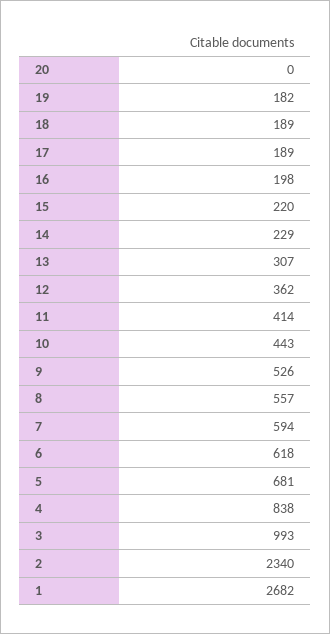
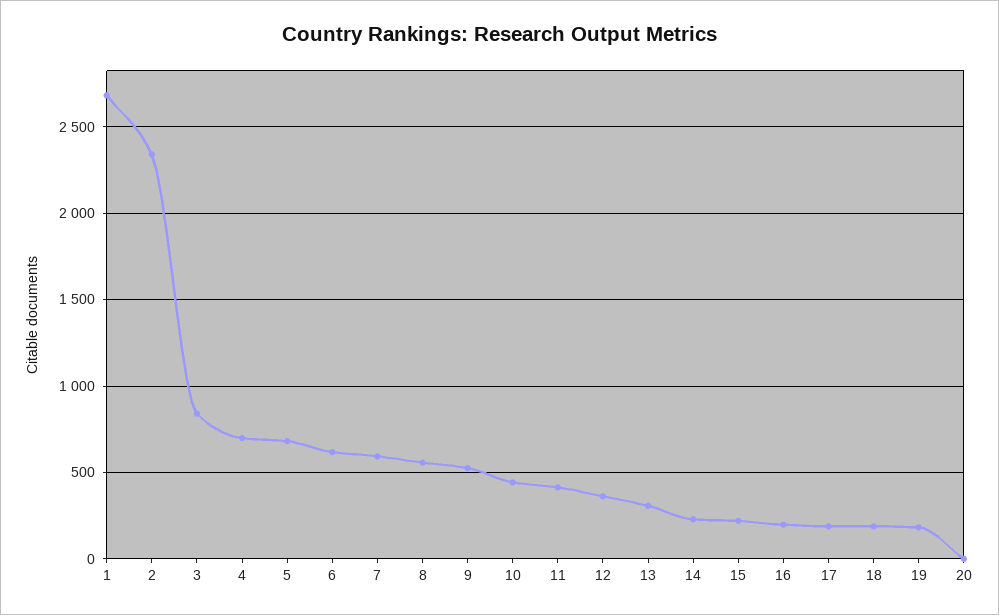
4: 838 -> 700
3: 993 -> 850

